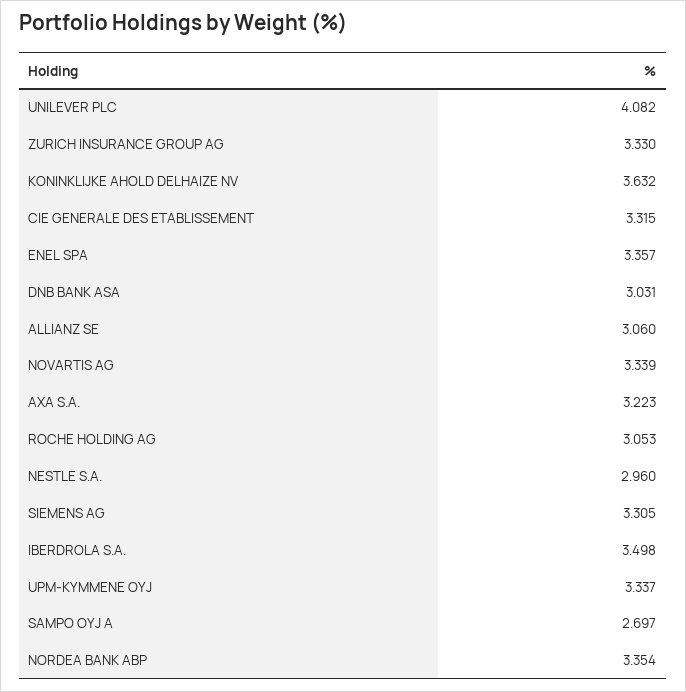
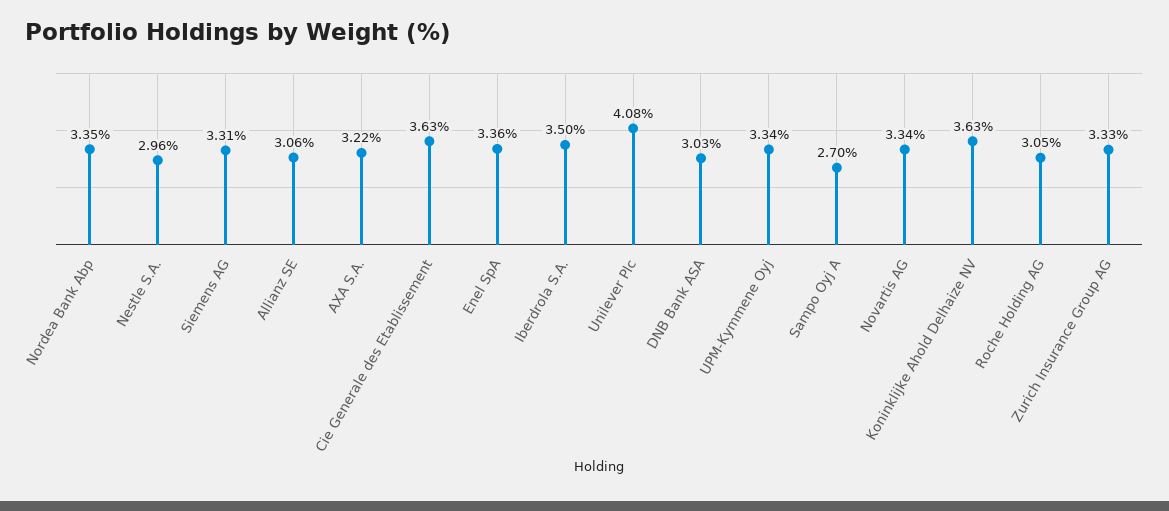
CIE GENERALE DES ETABLISSEMENT: 3.315 -> 3.63

